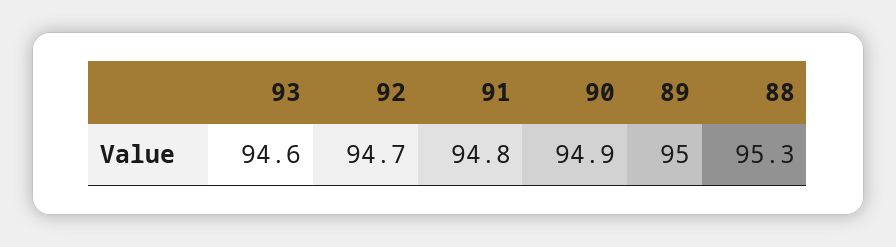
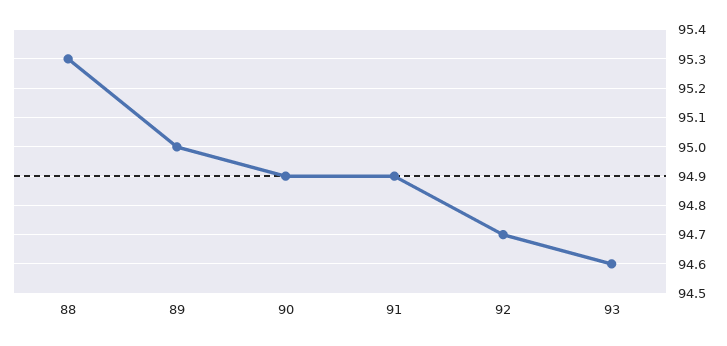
91: 94.8 -> 94.9

